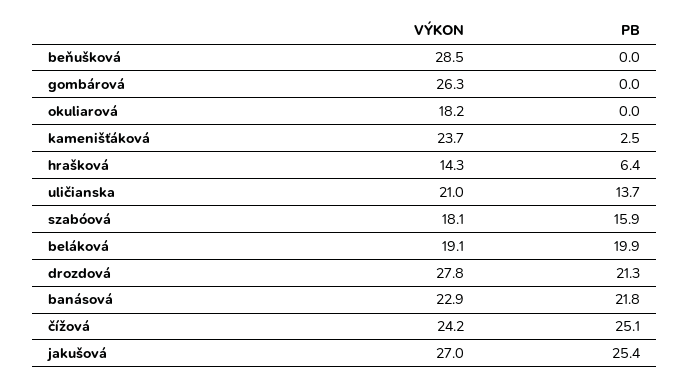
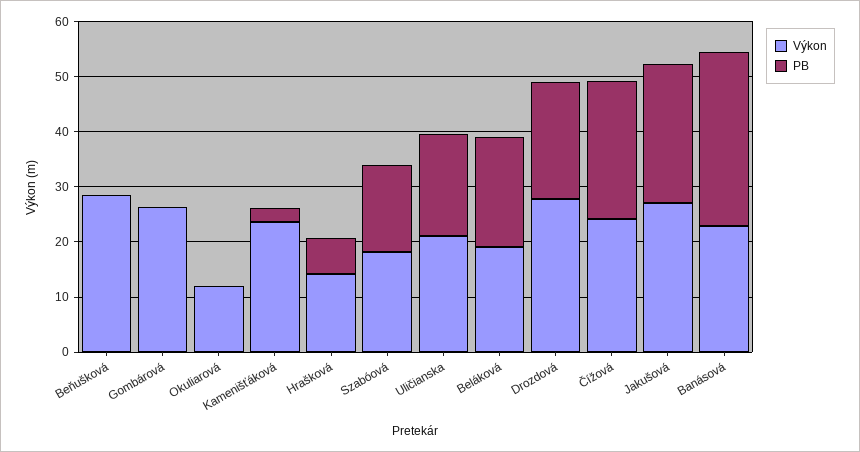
VÝKON, okuliarová: 18.2 -> 12
PB, uličianska: 13.7 -> 18
PB, banásová: 21.8 -> 32

